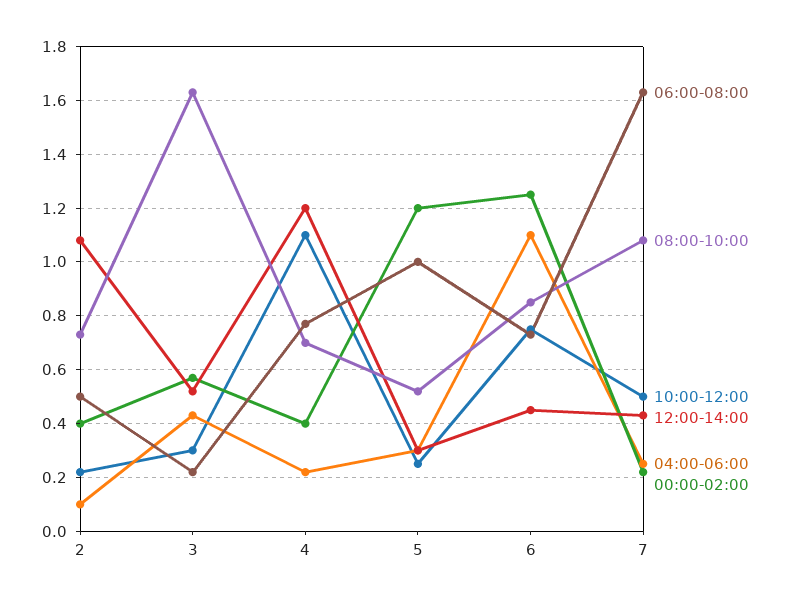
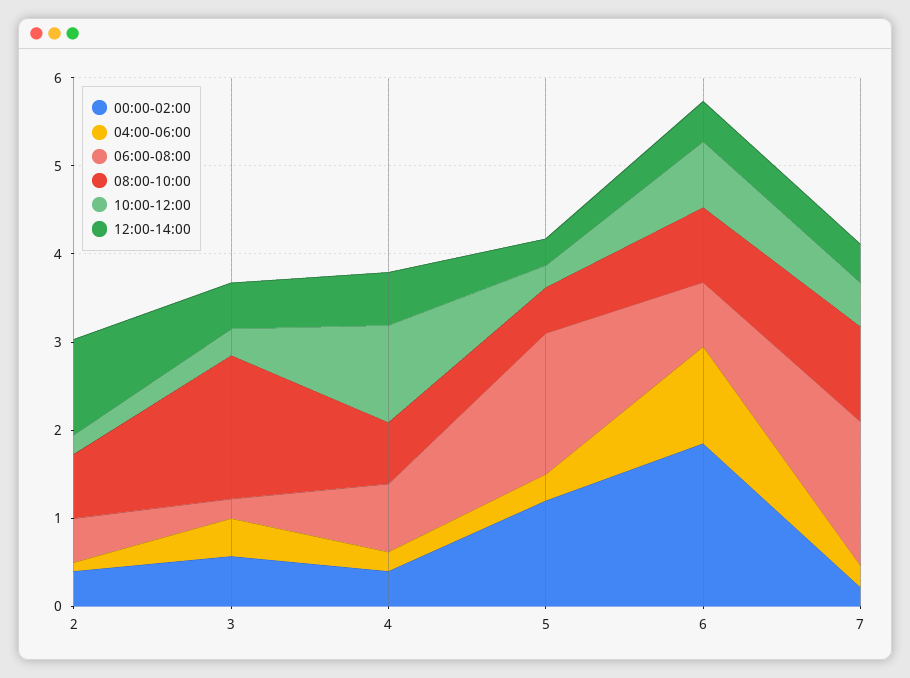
12:00-14:00, 4: 1.2 -> 0.6
06:00-08:00, 5: 1 -> 1.6
00:00-02:00, 6: 1.25 -> 1.8

